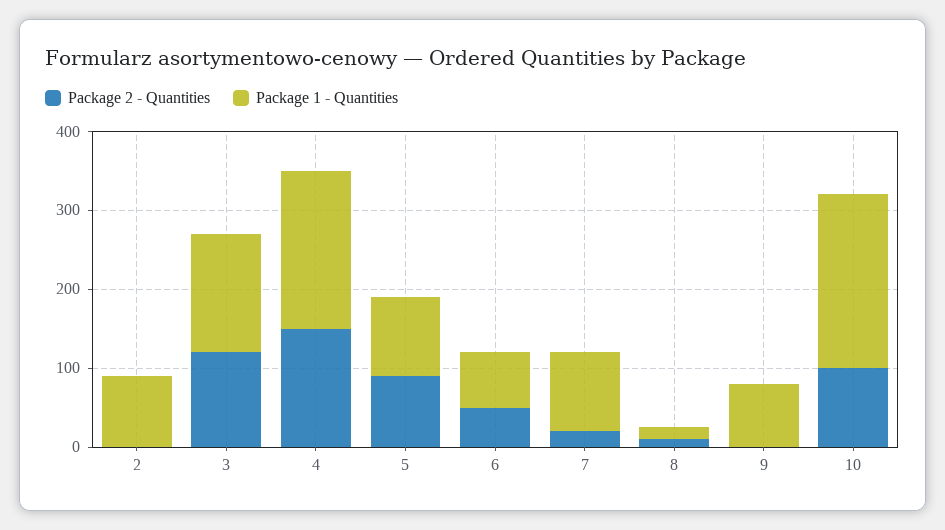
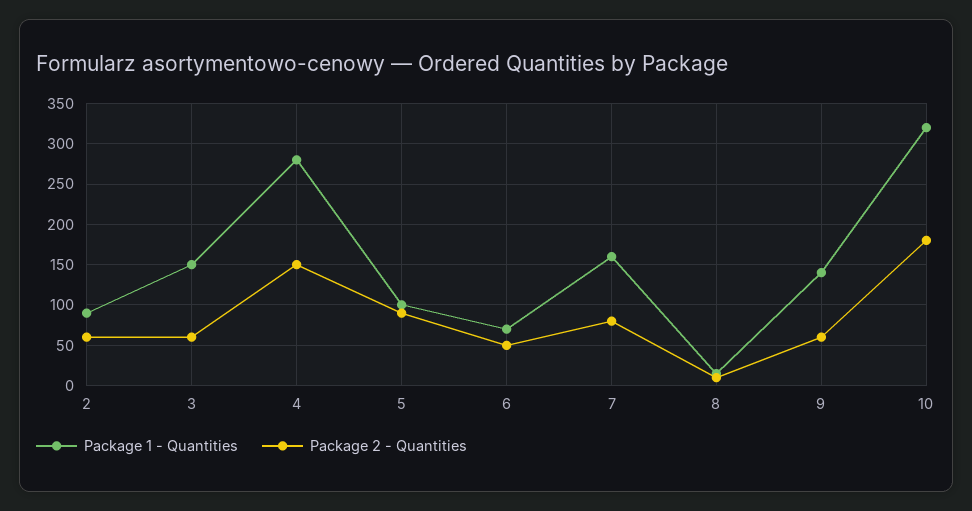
Package 2 - Quantities, 2: 0 -> 60
Package 2 - Quantities, 3: 120 -> 60
Package 1 - Quantities, 4: 200 -> 280
Package 2 - Quantities, 7: 20 -> 80
Package 1 - Quantities, 7: 100 -> 160
Package 2 - Quantities, 9: 0 -> 60
Package 1 - Quantities, 9: 80 -> 140
Package 2 - Quantities, 10: 100 -> 180
Package 1 - Quantities, 10: 220 -> 320

